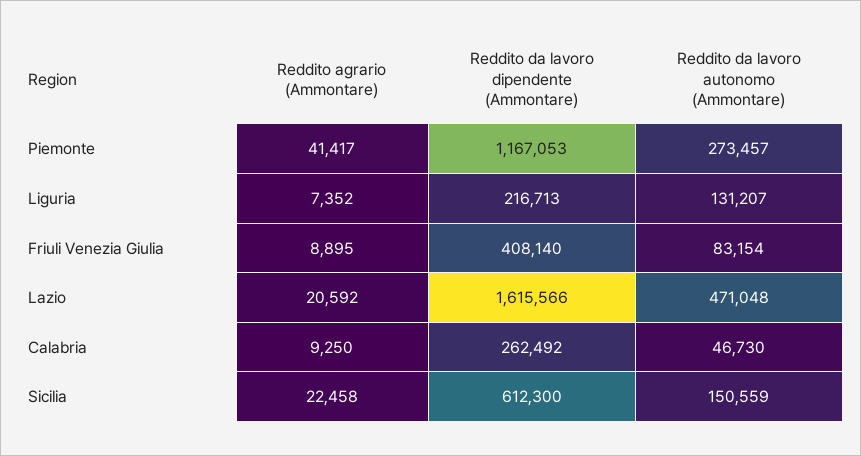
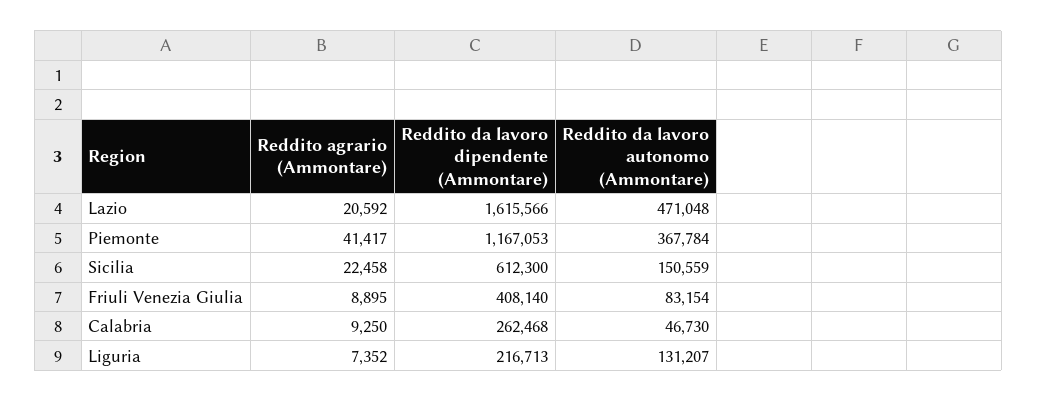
Reddito da lavoro autonomo (Ammontare), Piemonte: 273457 -> 367784
Reddito da lavoro dipendente (Ammontare), Calabria: 262492 -> 262468

